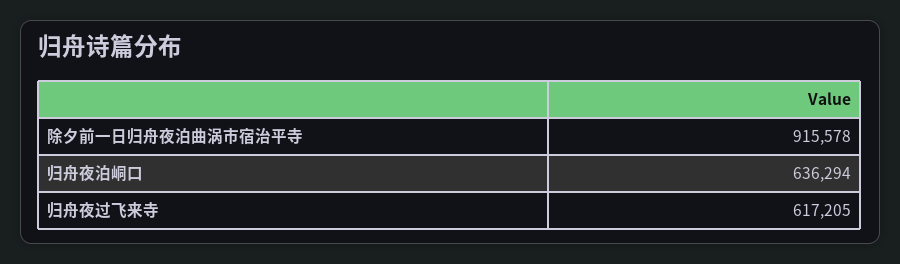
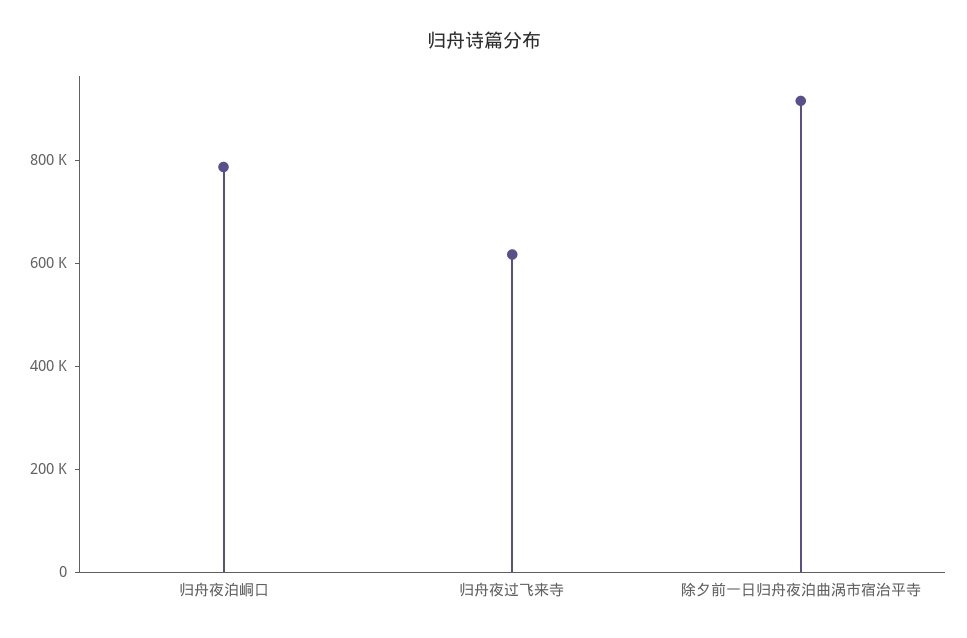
归舟夜泊峒口: 636294 -> 800000

